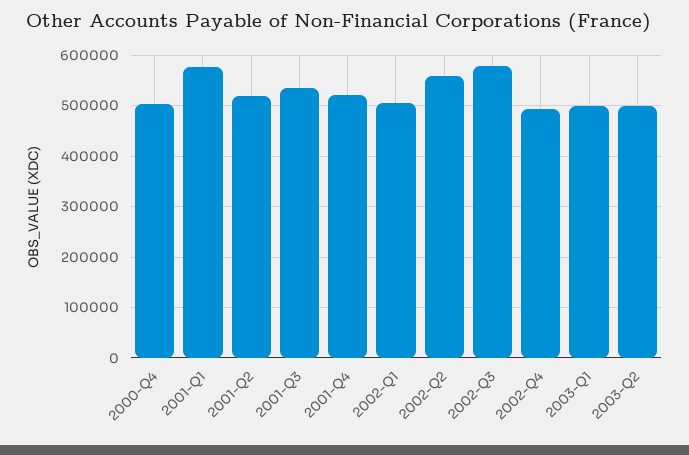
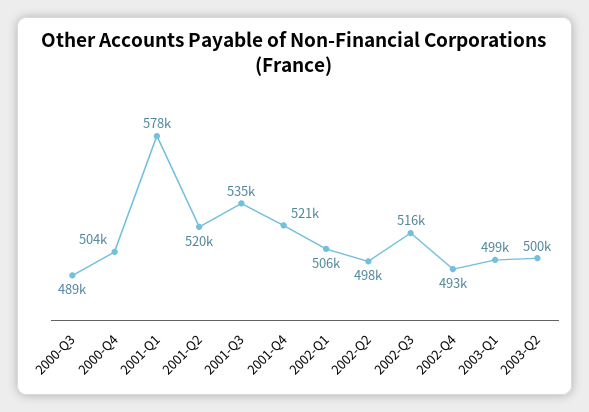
2002-Q2: 560000 -> 498000
2002-Q3: 580000 -> 516000
2000-Q3: none -> 489000

